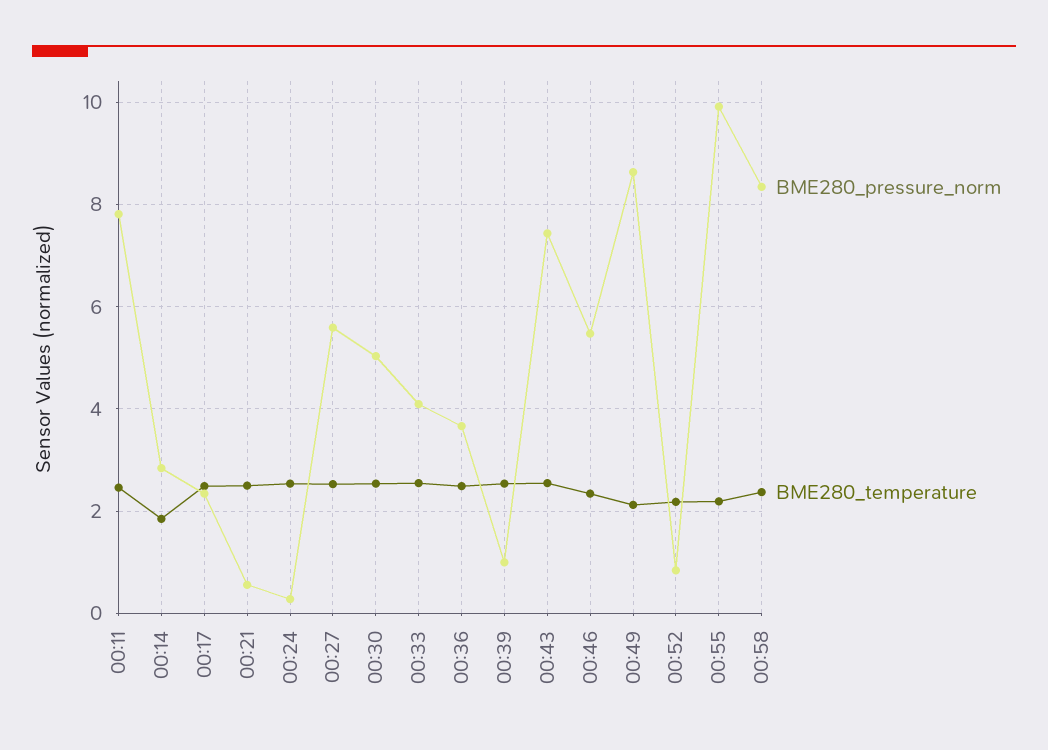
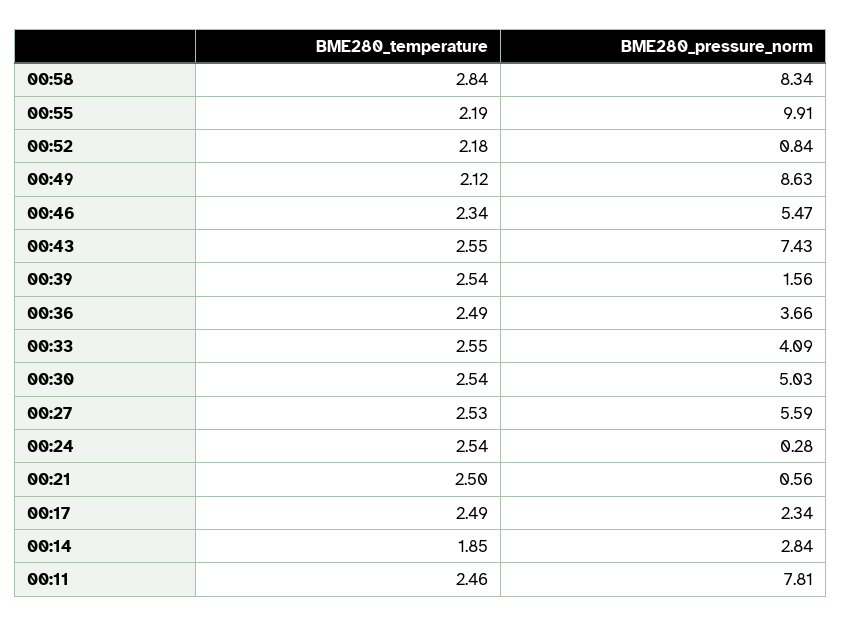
BME280_pressure_norm, 00:39: 1 -> 1.56
BME280_temperature, 00:58: 2.4 -> 2.84

